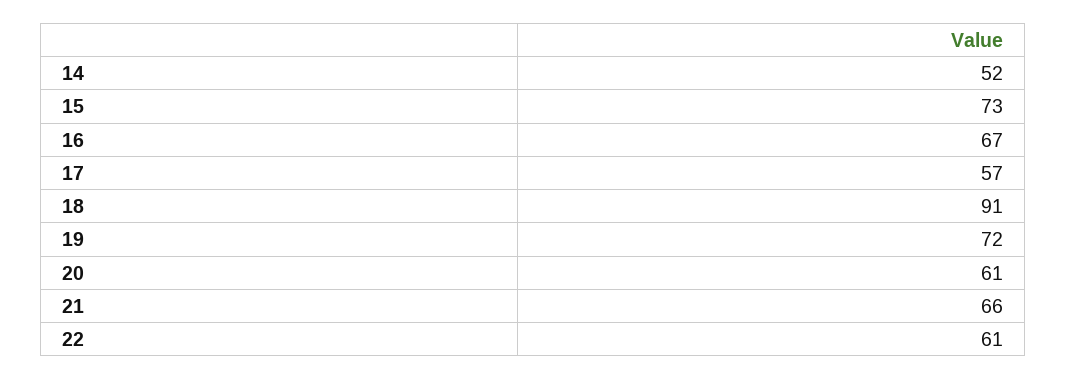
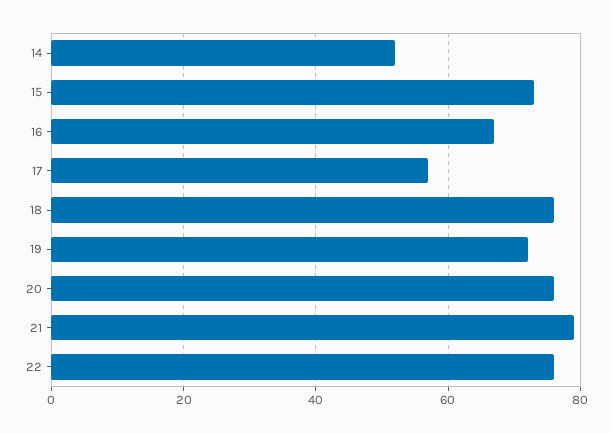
18: 91 -> 75
20: 61 -> 75
21: 66 -> 80
22: 61 -> 75

